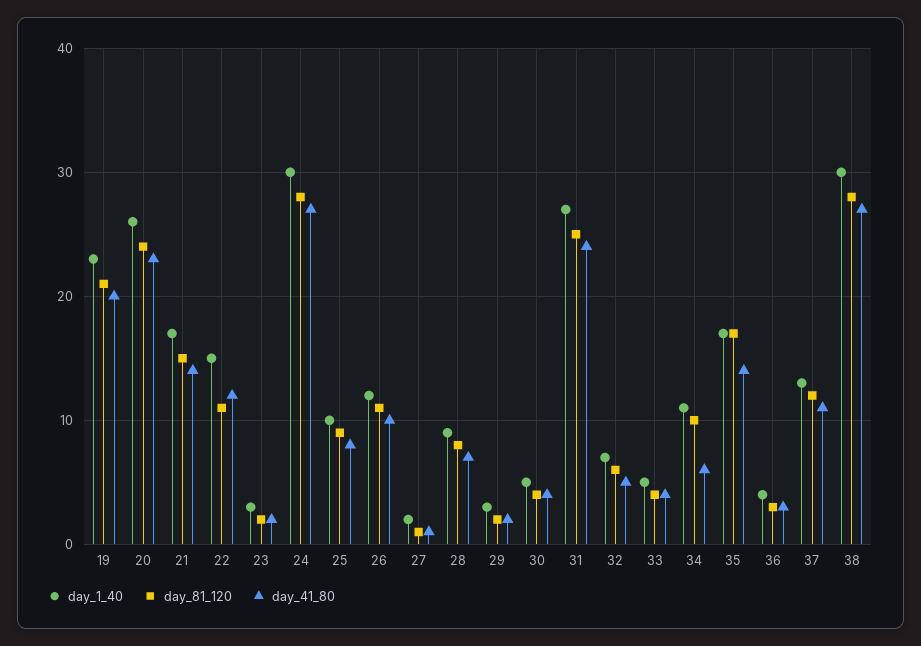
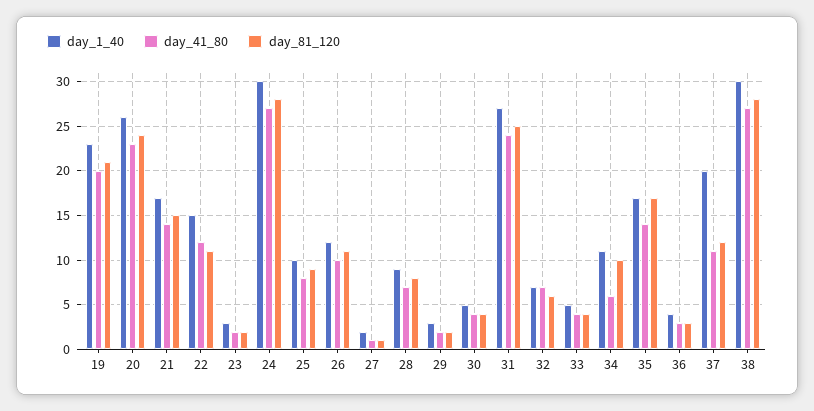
day_41_80, 32: 5 -> 7
day_1_40, 37: 13 -> 20

